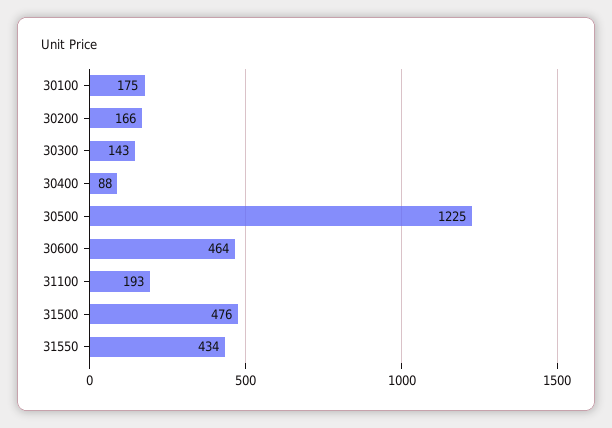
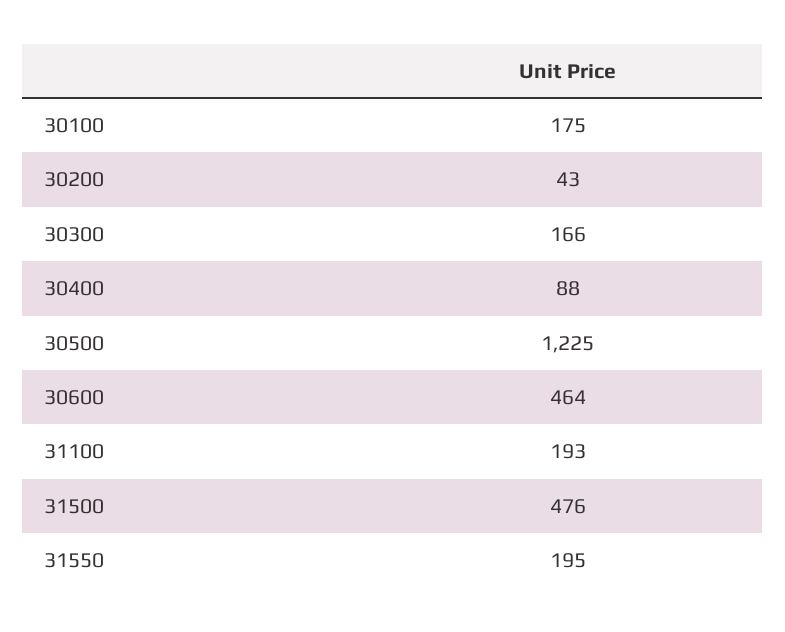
30200: 166 -> 43
30300: 143 -> 166
31550: 434 -> 195

